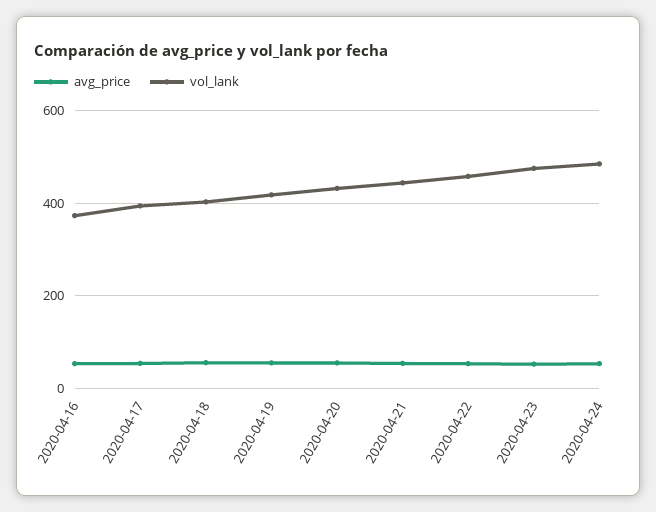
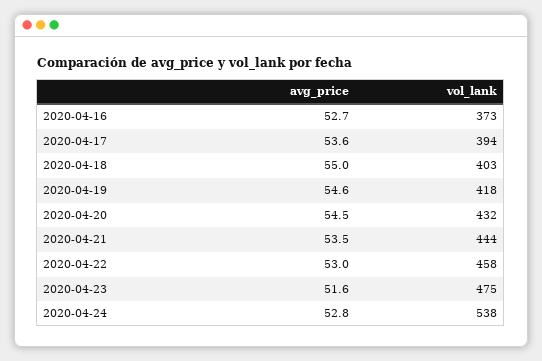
vol_lank, 2020-04-24: 480 -> 538

